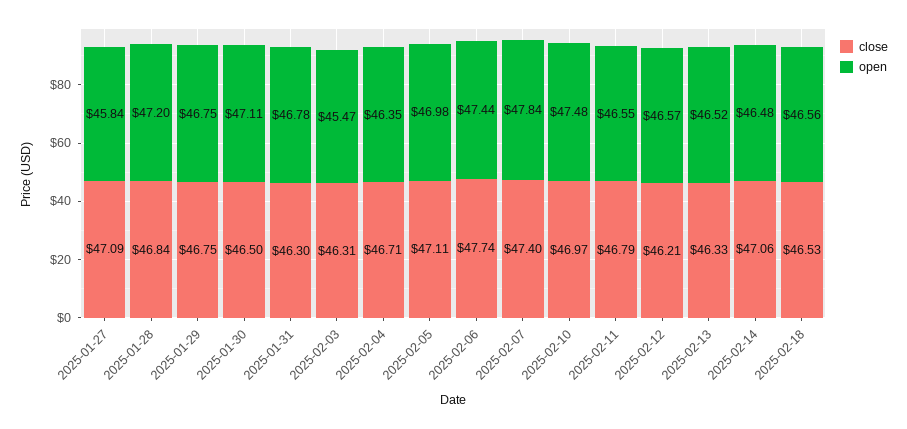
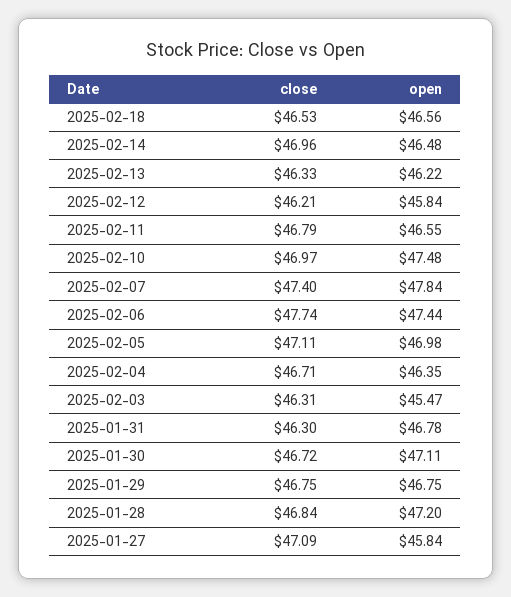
close, 2025-01-30: 46.5 -> 46.72
open, 2025-02-12: 46.57 -> 45.84
open, 2025-02-13: 46.52 -> 46.22
close, 2025-02-14: 47.06 -> 46.96

